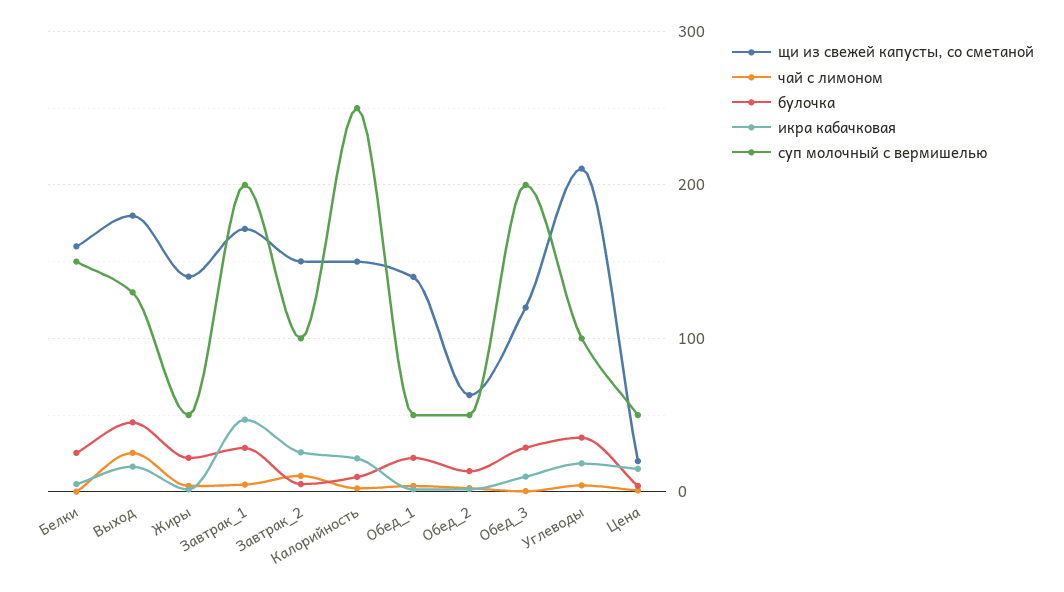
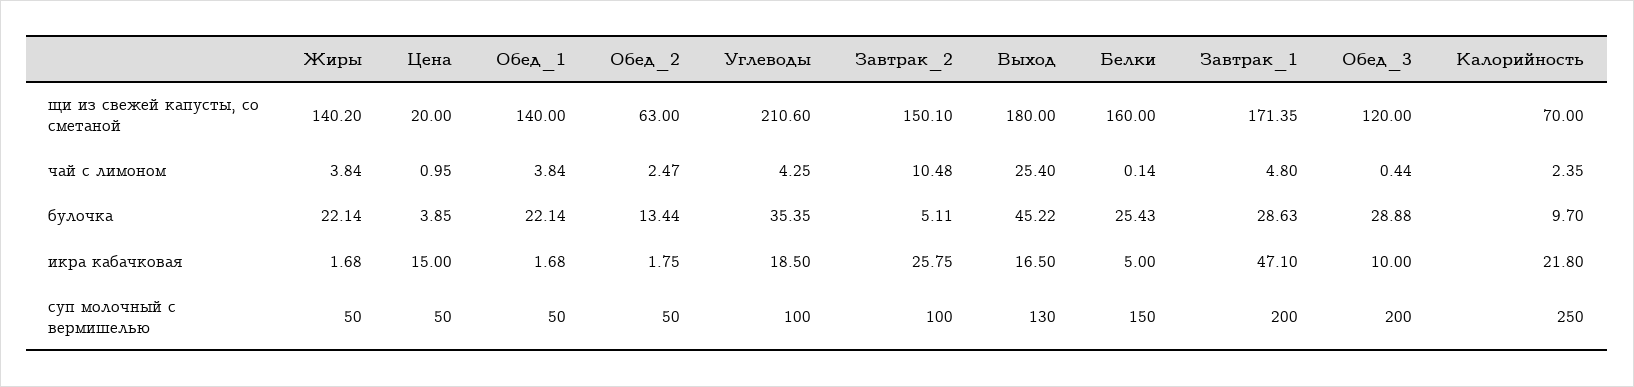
щи из свежей капусты, со сметаной, Калорийность: 150 -> 70

